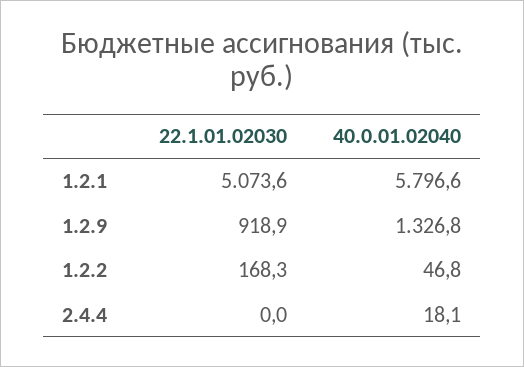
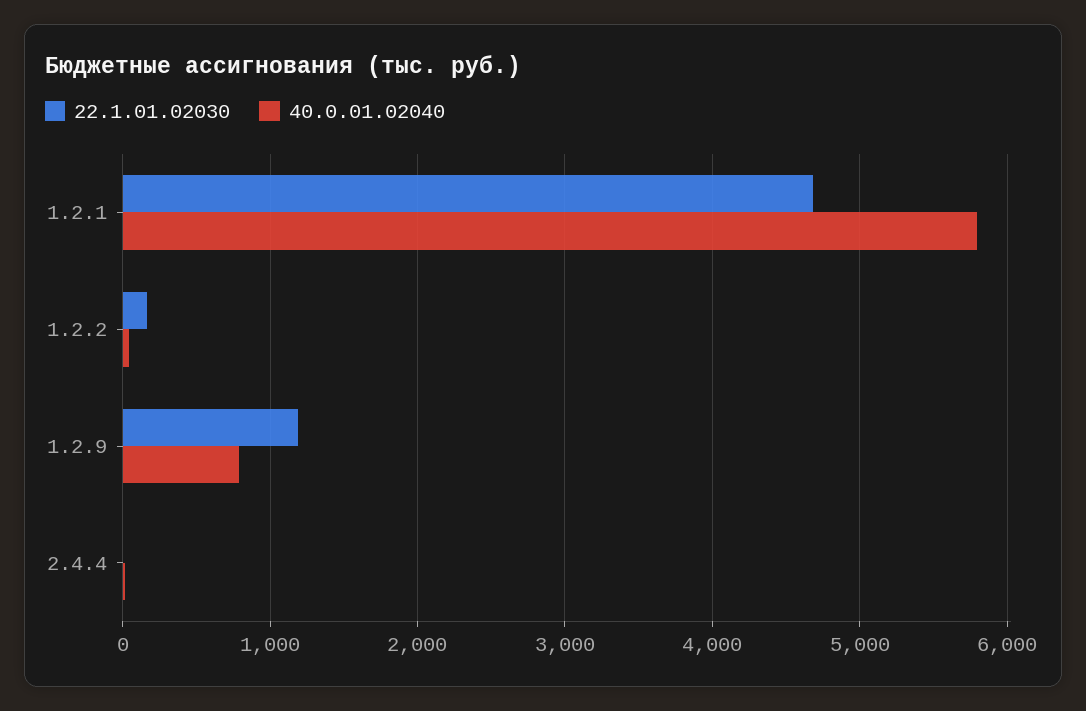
22.1.01.02030, 1.2.1: 5073.6 -> 4700
22.1.01.02030, 1.2.9: 918.9 -> 1200
40.0.01.02040, 1.2.9: 1326.8 -> 800

